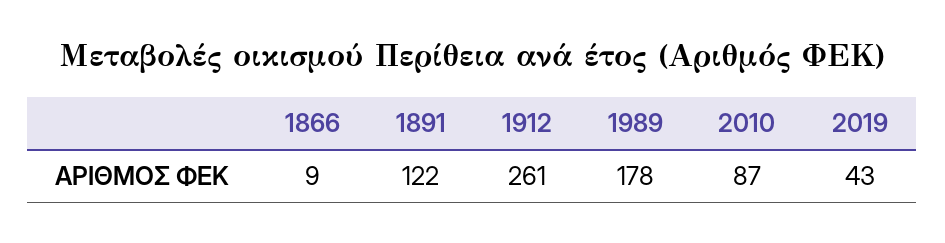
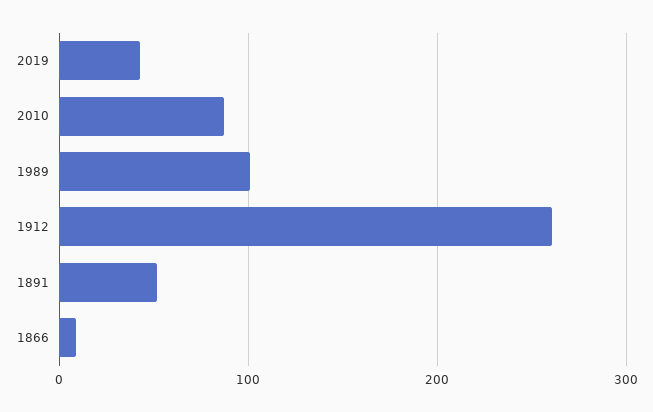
1891: 122 -> 50
1989: 178 -> 100

